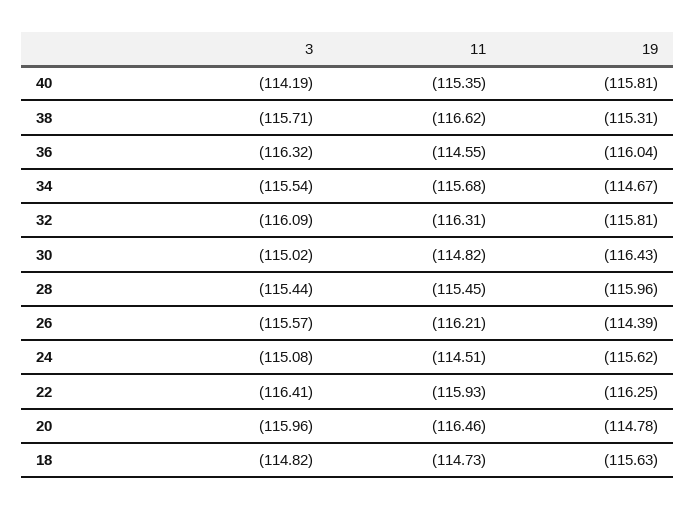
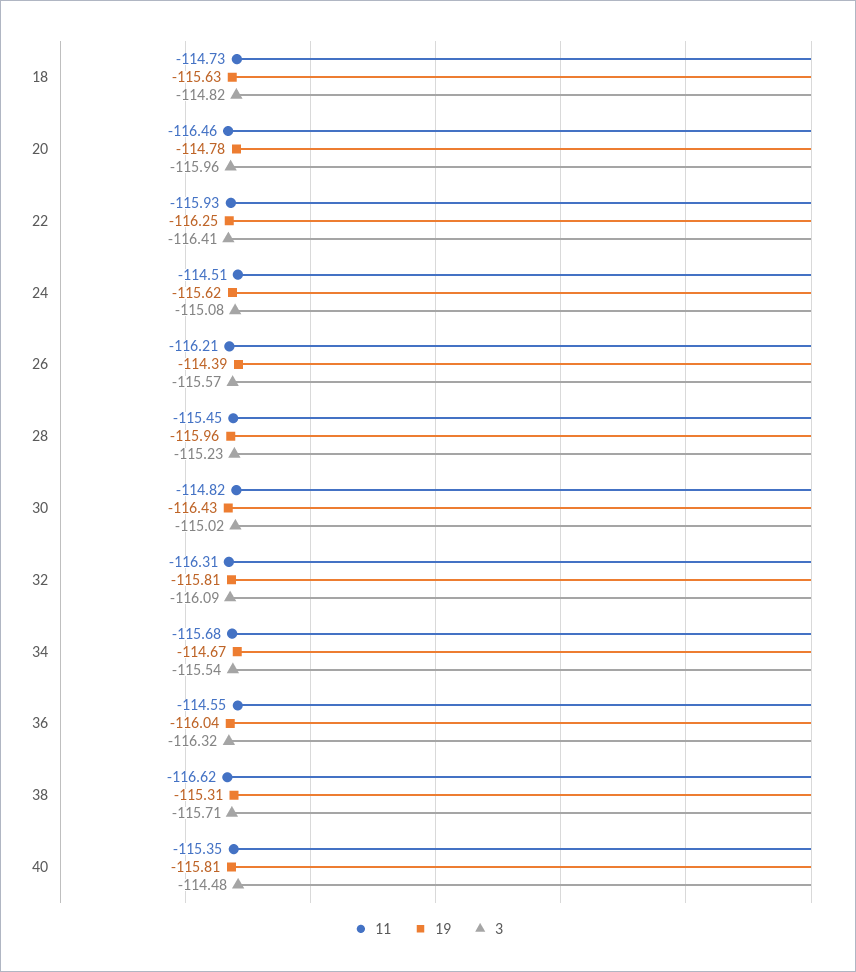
3, 40: -114.19 -> -114.48
3, 28: -115.44 -> -115.23

